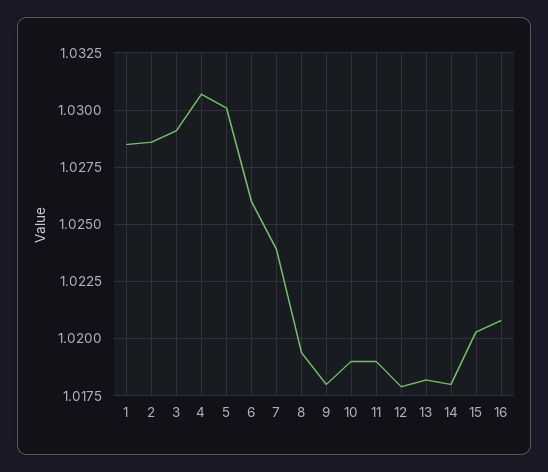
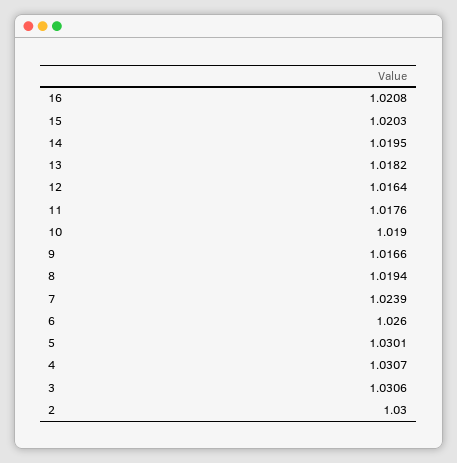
1: 1.0285 -> none
2: 1.0285 -> 1.03
3: 1.029 -> 1.0306
9: 1.018 -> 1.0166
11: 1.019 -> 1.0176
12: 1.018 -> 1.0164
14: 1.018 -> 1.0195

